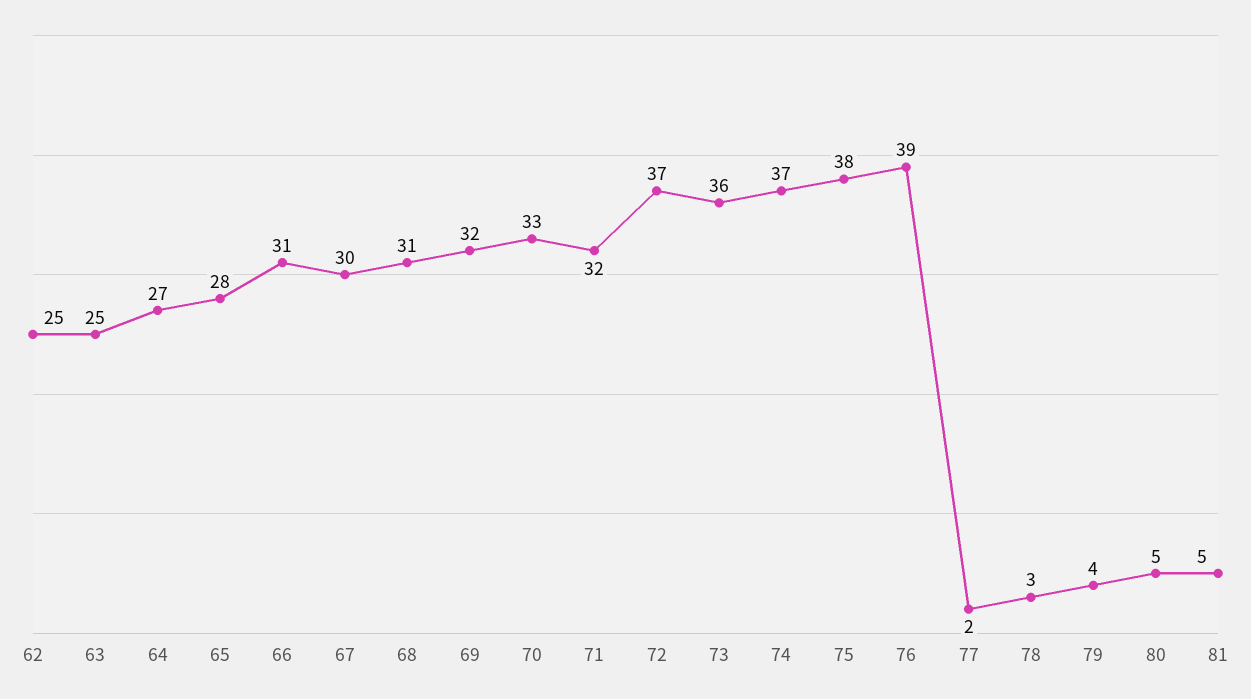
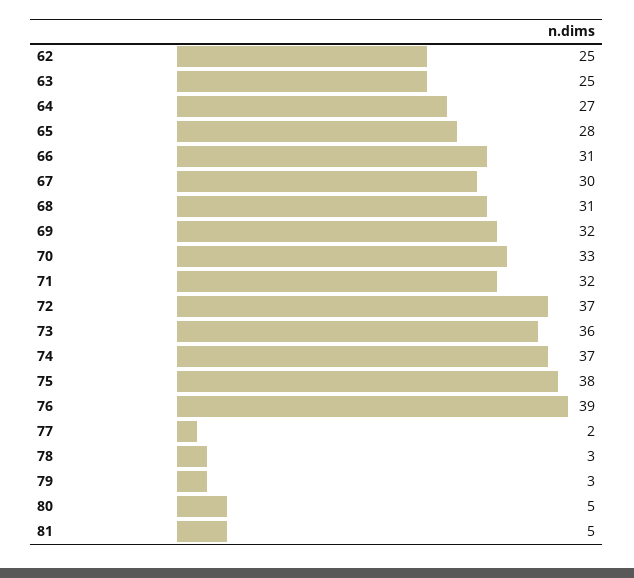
79: 4 -> 3

